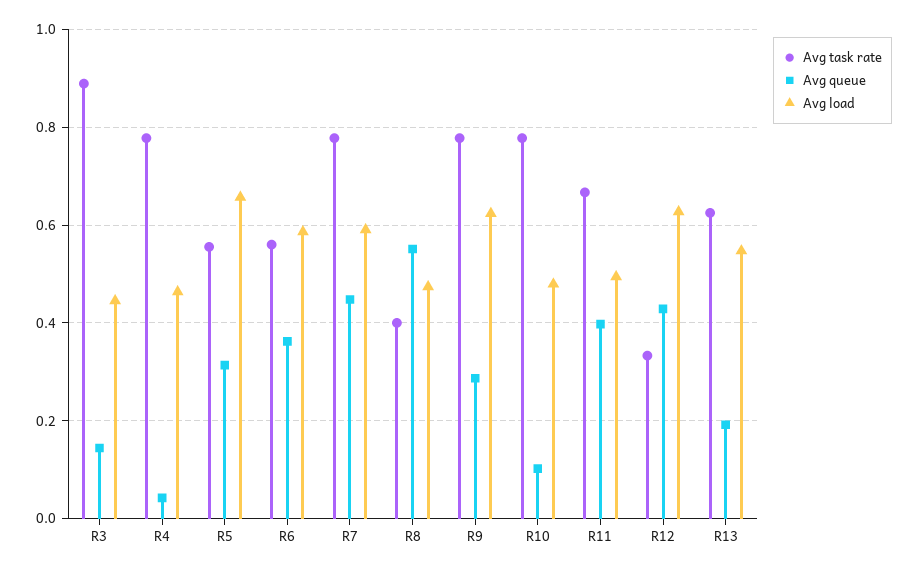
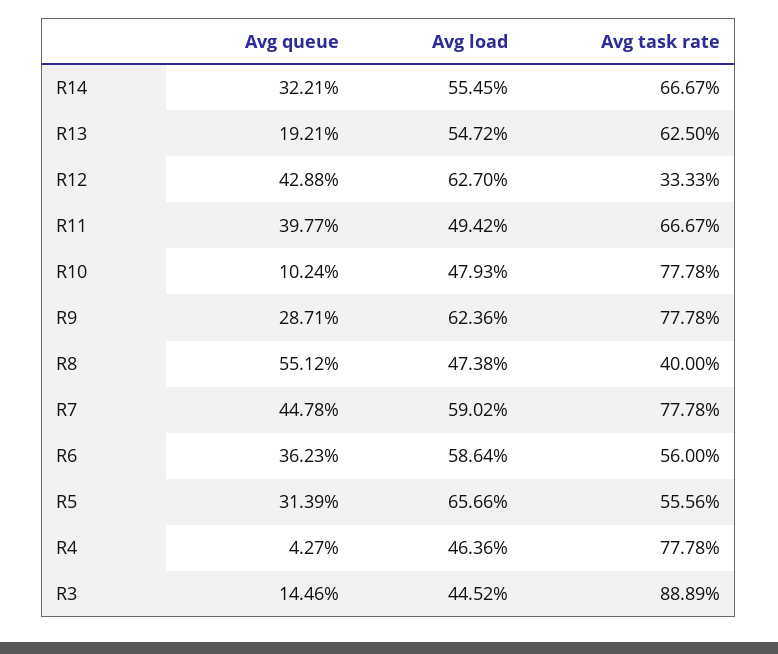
Avg queue, R14: none -> 0.3221
Avg load, R14: none -> 0.5545
Avg task rate, R14: none -> 0.6667

